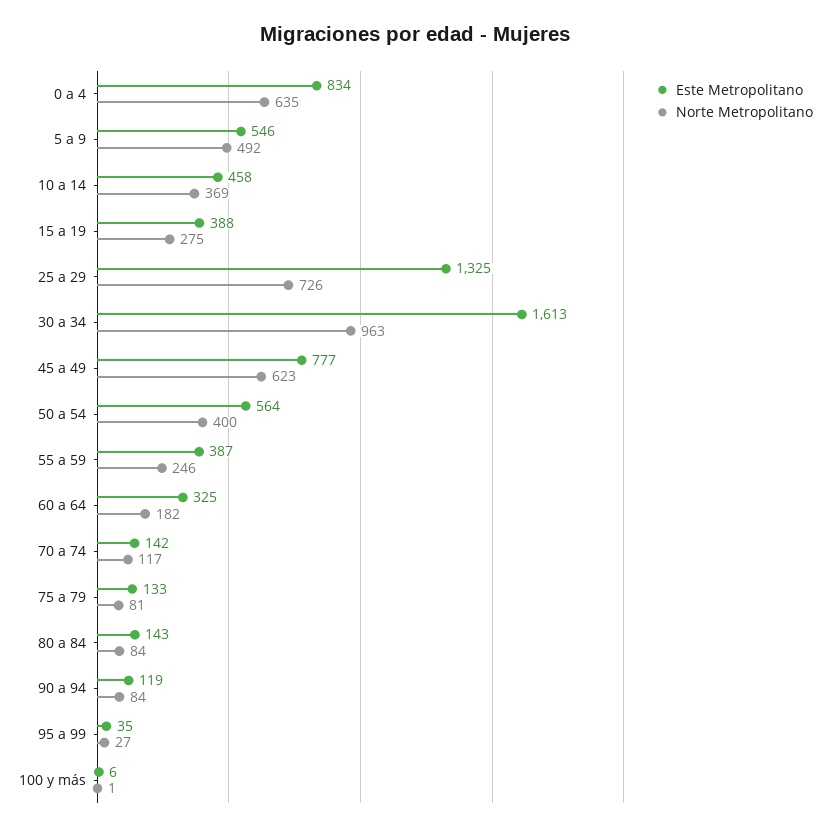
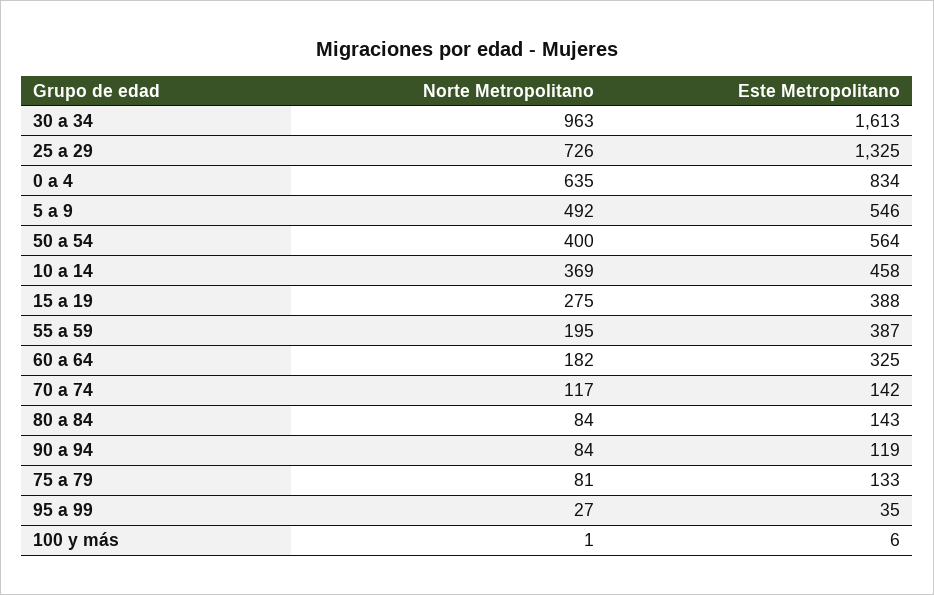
Este Metropolitano, 45 a 49: 777 -> none
Norte Metropolitano, 45 a 49: 623 -> none
Norte Metropolitano, 55 a 59: 246 -> 195

